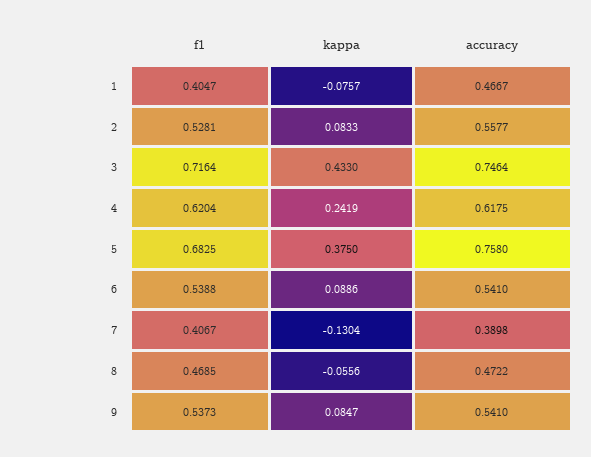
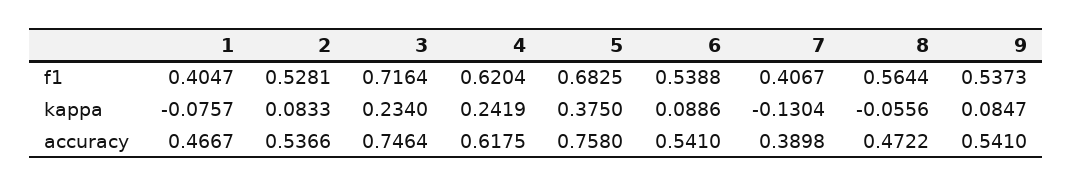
accuracy, 2: 0.5577 -> 0.5366
kappa, 3: 0.433 -> 0.234
f1, 8: 0.4685 -> 0.5644

